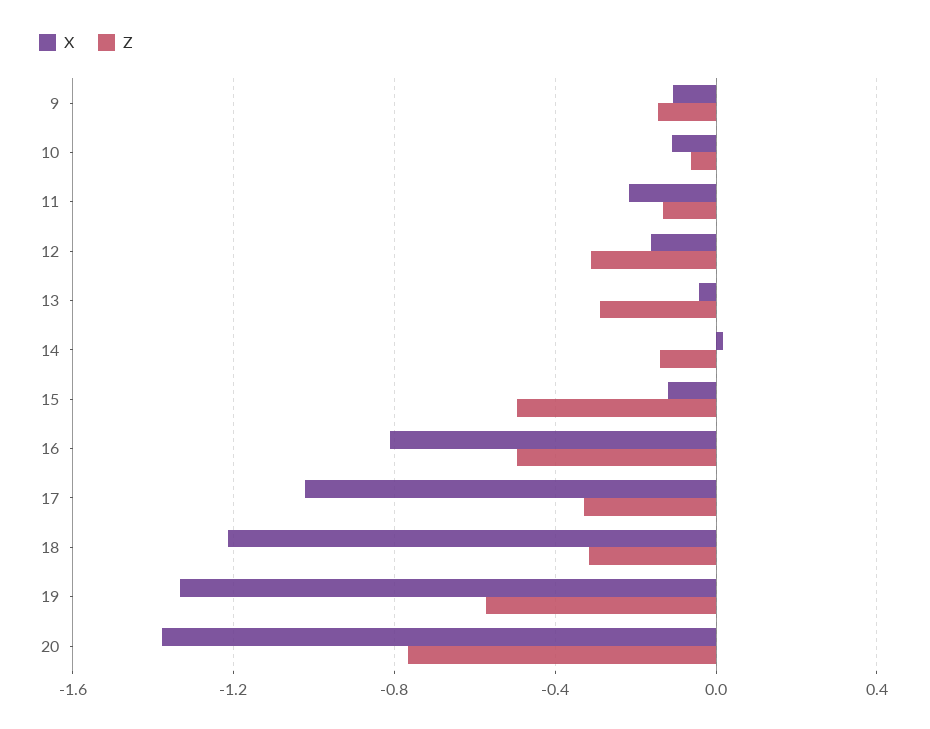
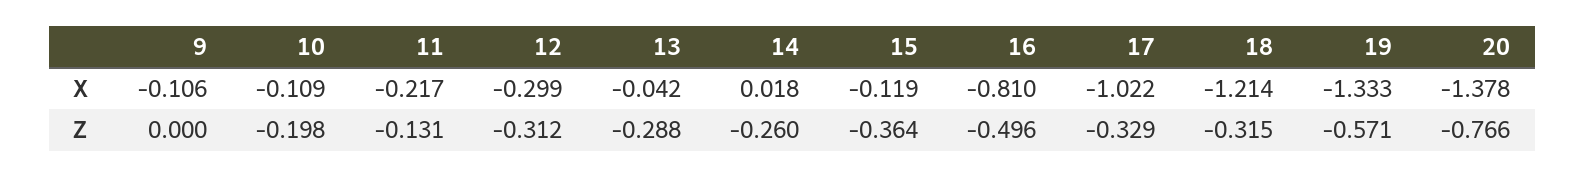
Z, 9: -0.15 -> 0
Z, 10: -0.05 -> -0.198
X, 12: -0.15 -> -0.299
Z, 14: -0.15 -> -0.26
Z, 15: -0.5 -> -0.364

